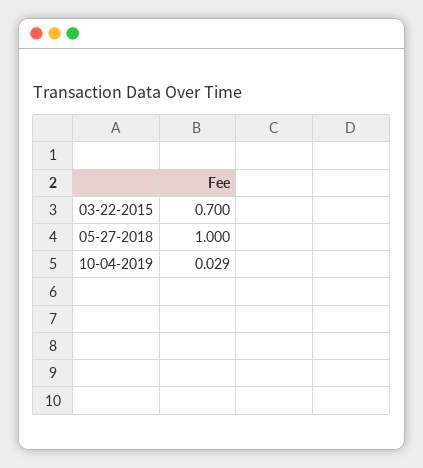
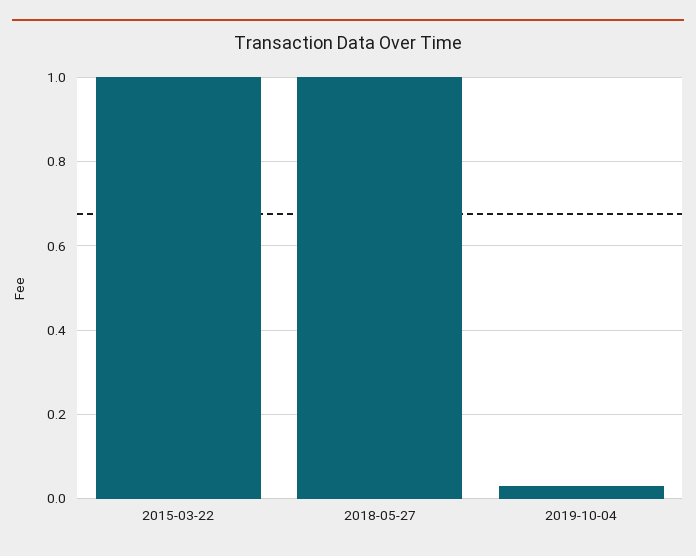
03-22-2015: 0.7 -> 1

